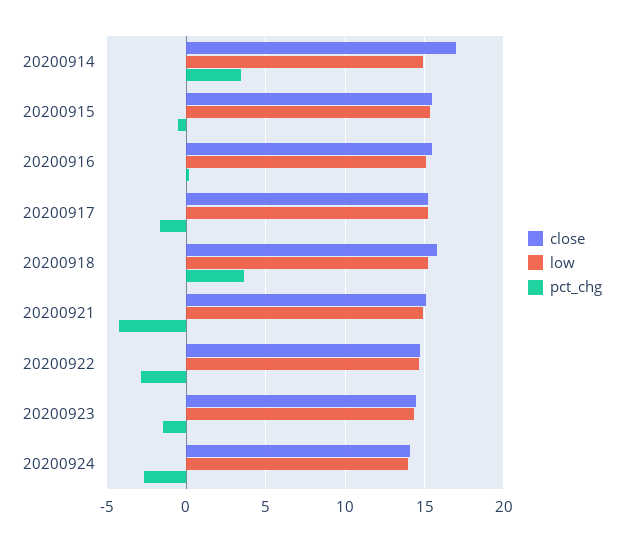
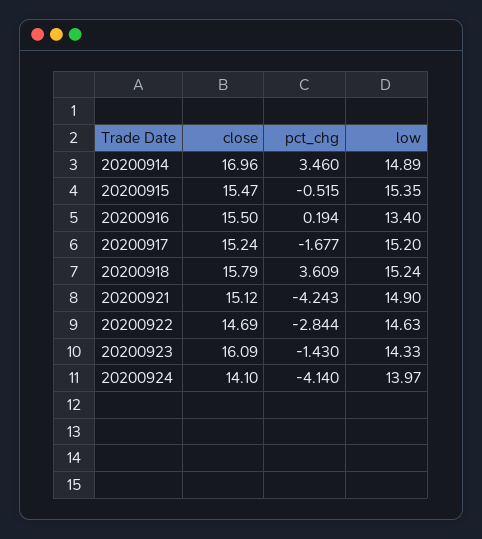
low, 20200916: 15 -> 13.4
close, 20200923: 14.5 -> 16.09
pct_chg, 20200924: -2.5 -> -4.14

